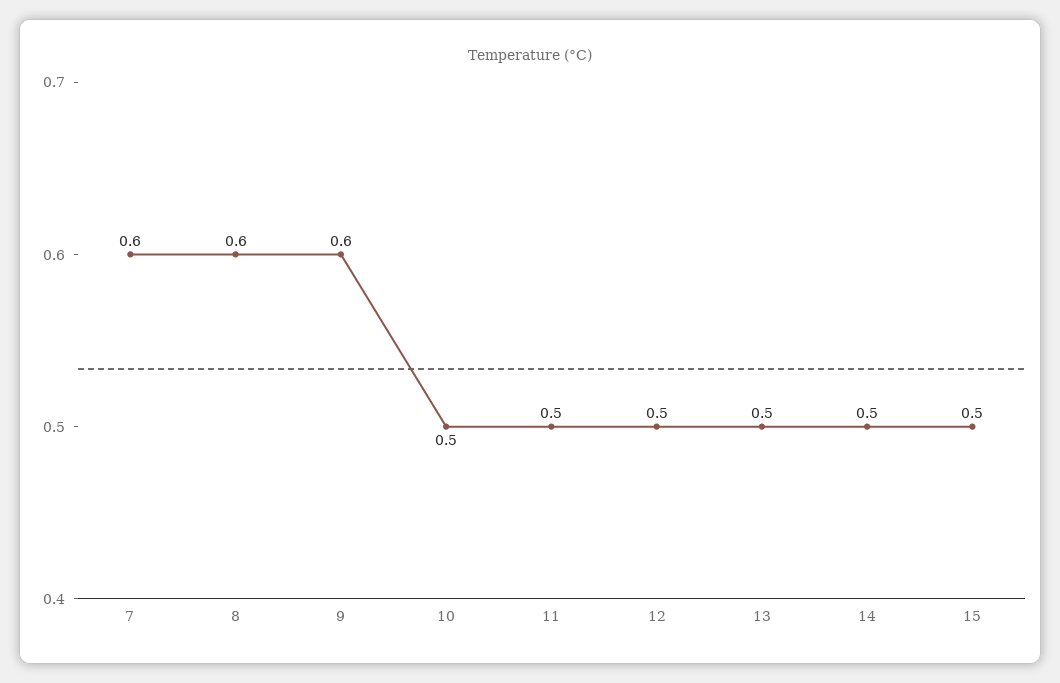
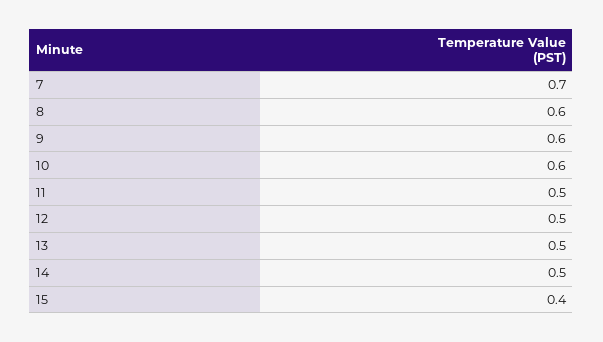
7: 0.6 -> 0.7
10: 0.5 -> 0.6
15: 0.5 -> 0.4

